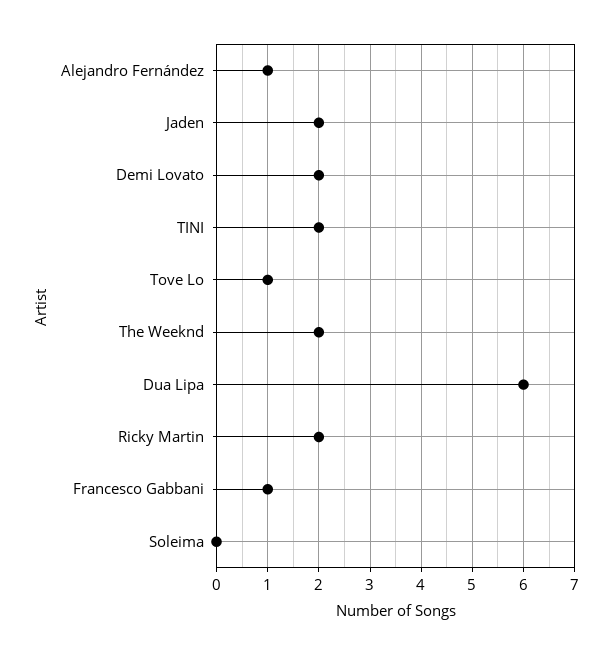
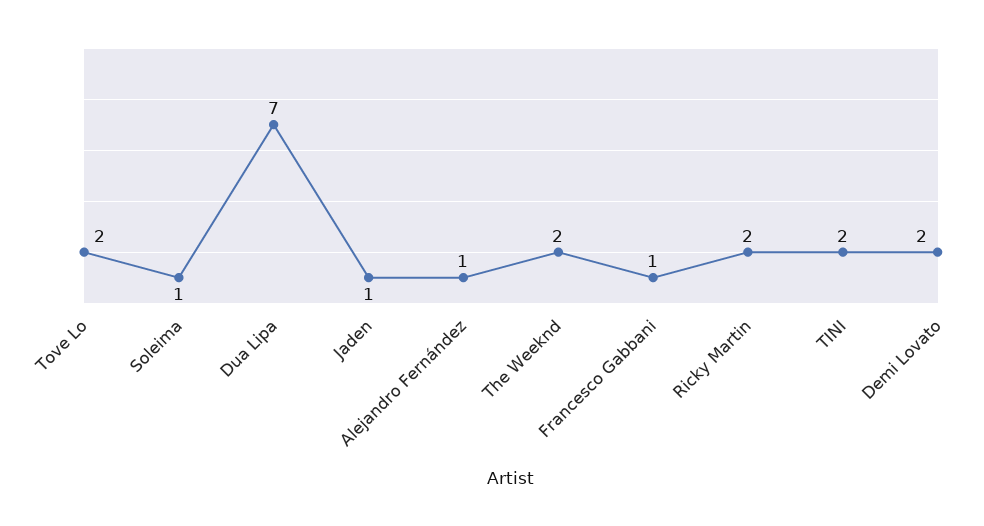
Jaden: 2 -> 1
Tove Lo: 1 -> 2
Dua Lipa: 6 -> 7
Soleima: 0 -> 1

